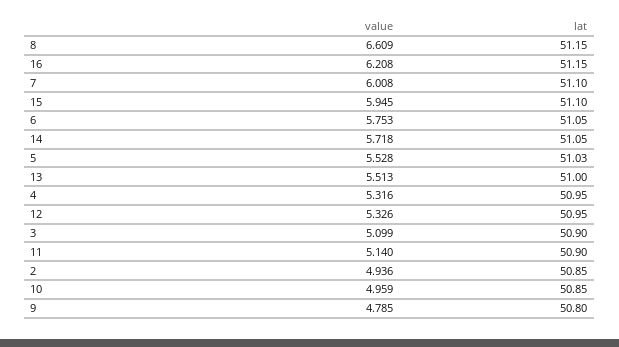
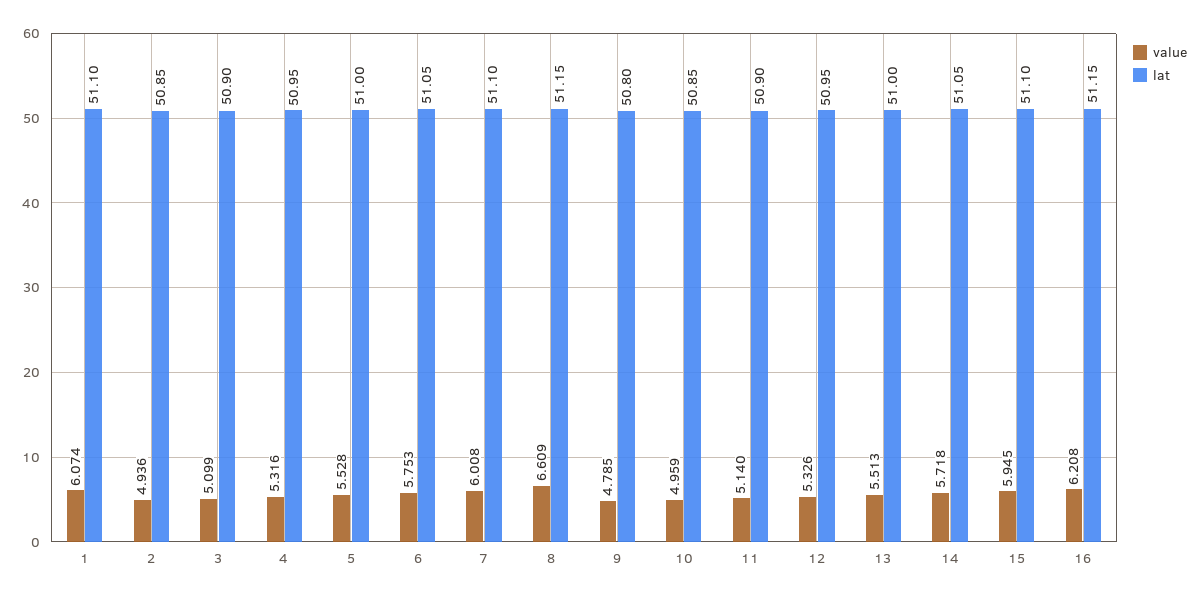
lat, 5: 51.03 -> 51
value, 1: none -> 6.074
lat, 1: none -> 51.1

